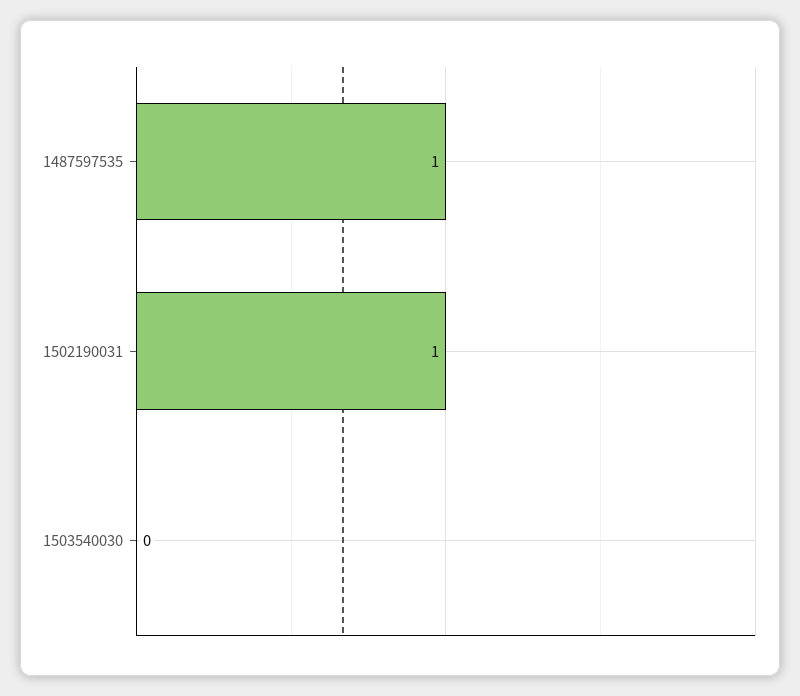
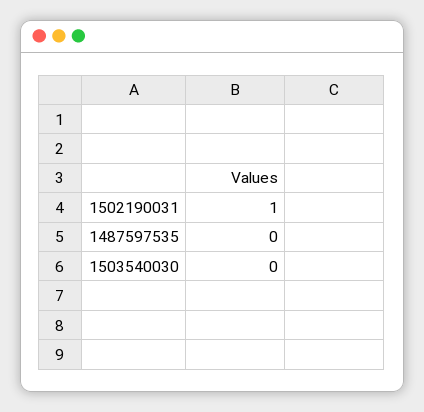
1487597535: 1 -> 0

